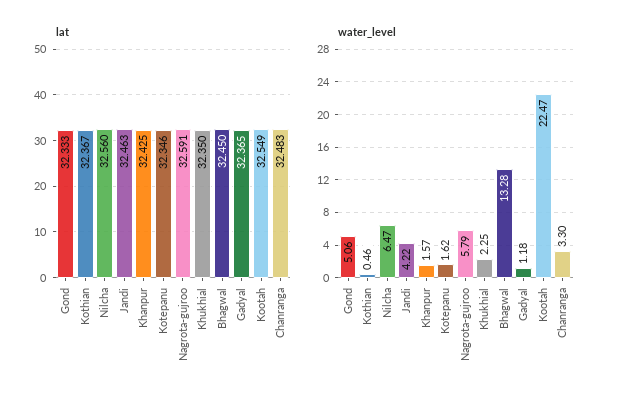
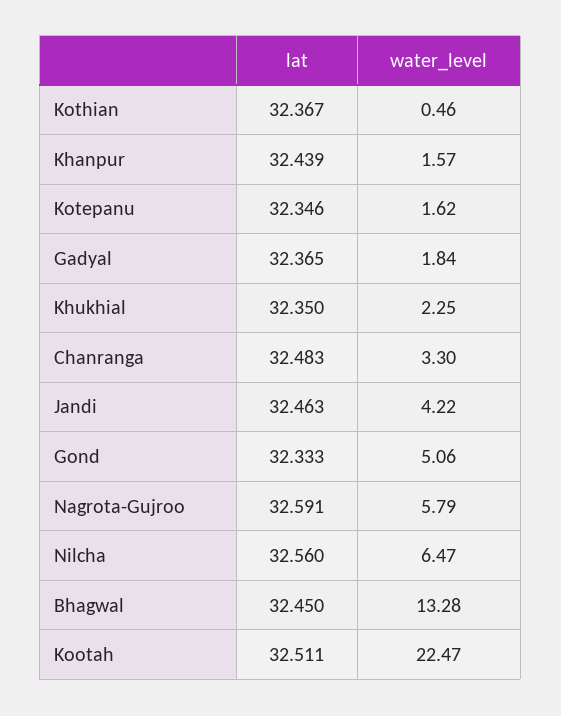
lat, Khanpur: 32.425 -> 32.439
lat, Kootah: 32.549 -> 32.511
water_level, Gadyal: 1.18 -> 1.84

